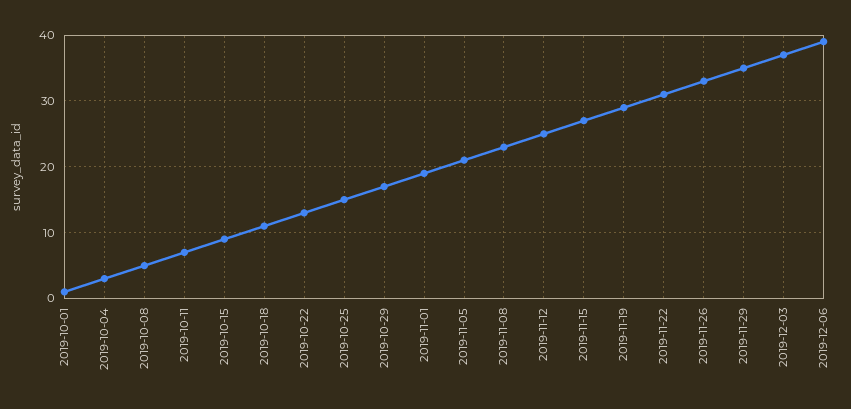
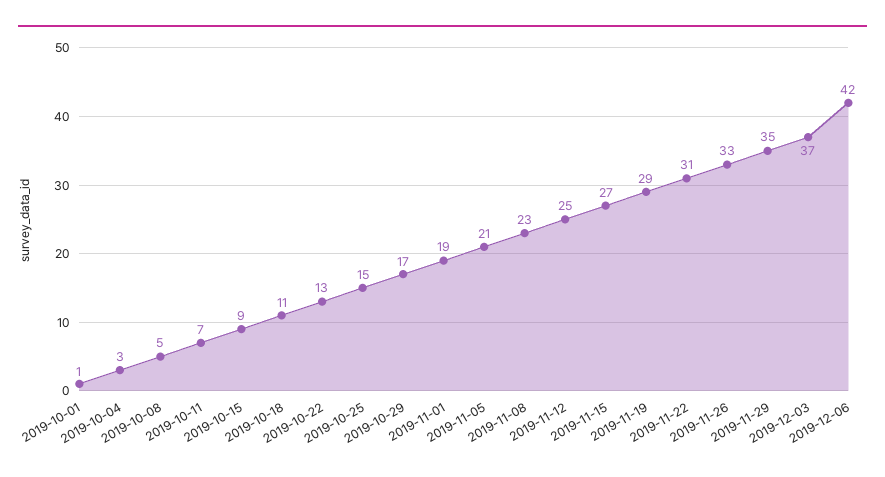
2019-12-06: 39 -> 42

